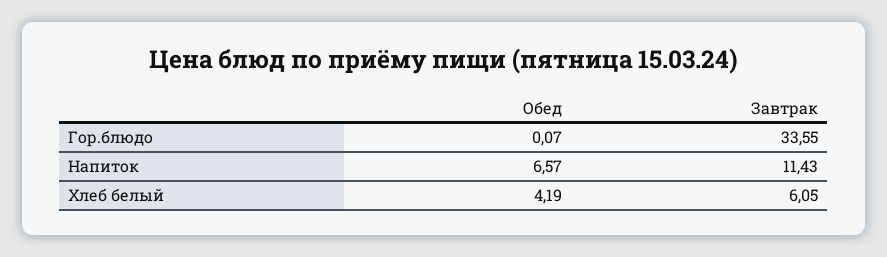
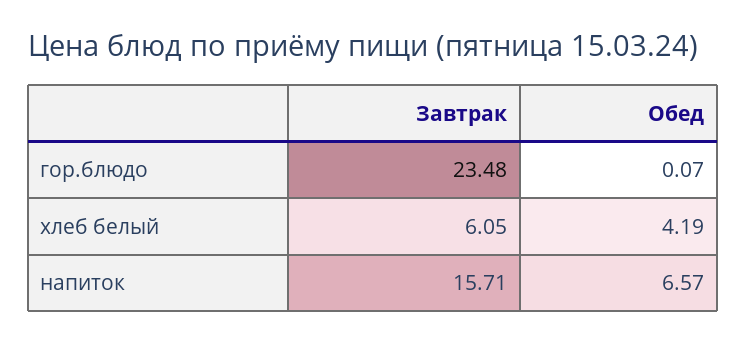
Завтрак, Гор.блюдо: 33.55 -> 23.48
Завтрак, Напиток: 11.43 -> 15.71

